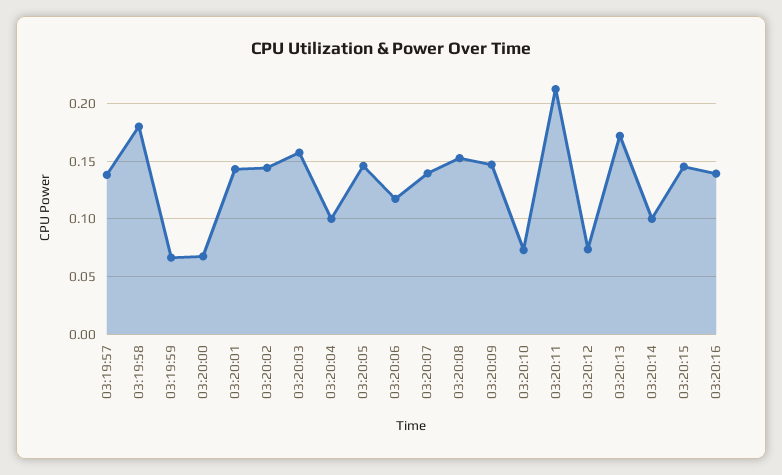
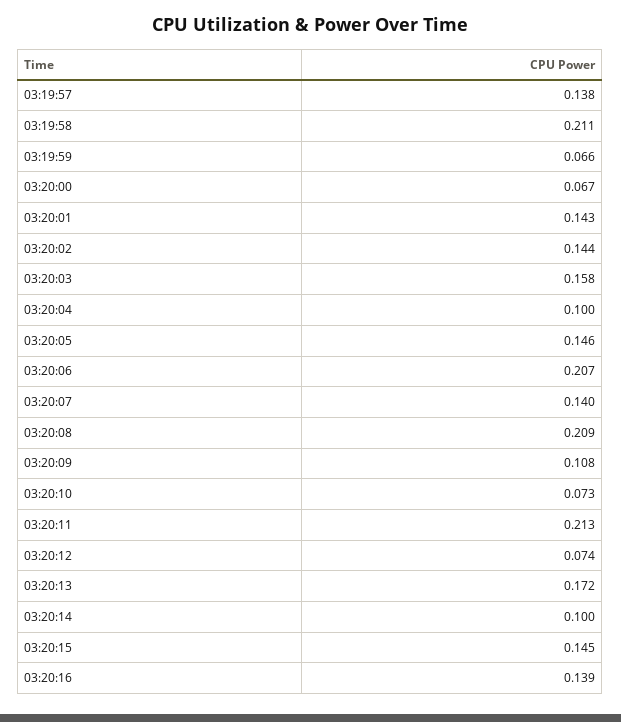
03:19:58: 0.18 -> 0.211
03:20:06: 0.12 -> 0.207
03:20:08: 0.15 -> 0.209
03:20:09: 0.15 -> 0.108

